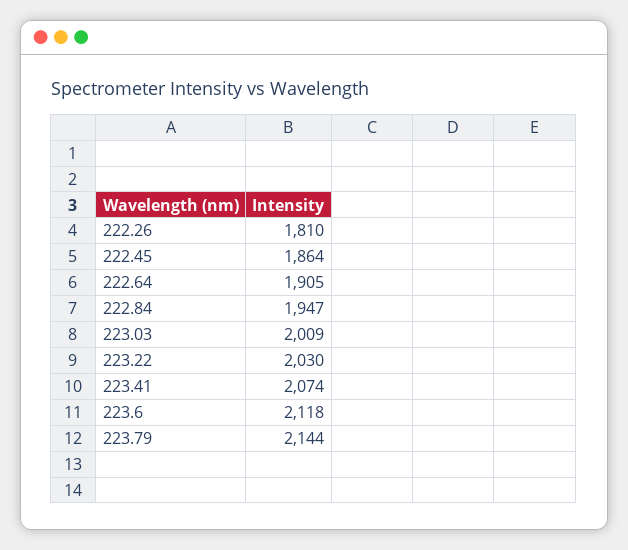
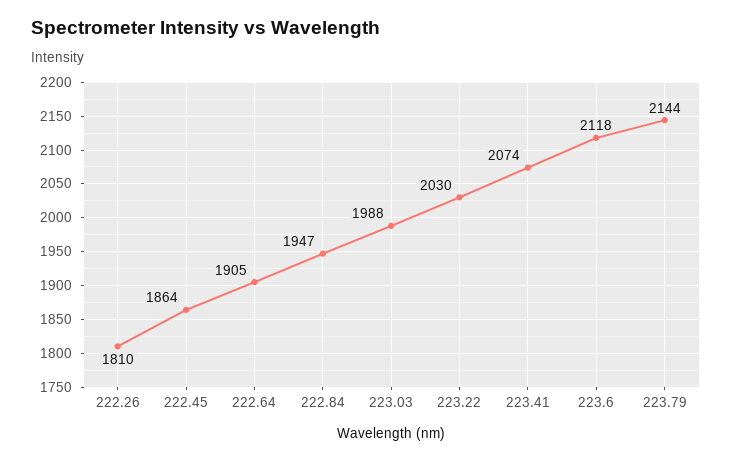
223.03: 2009 -> 1988

